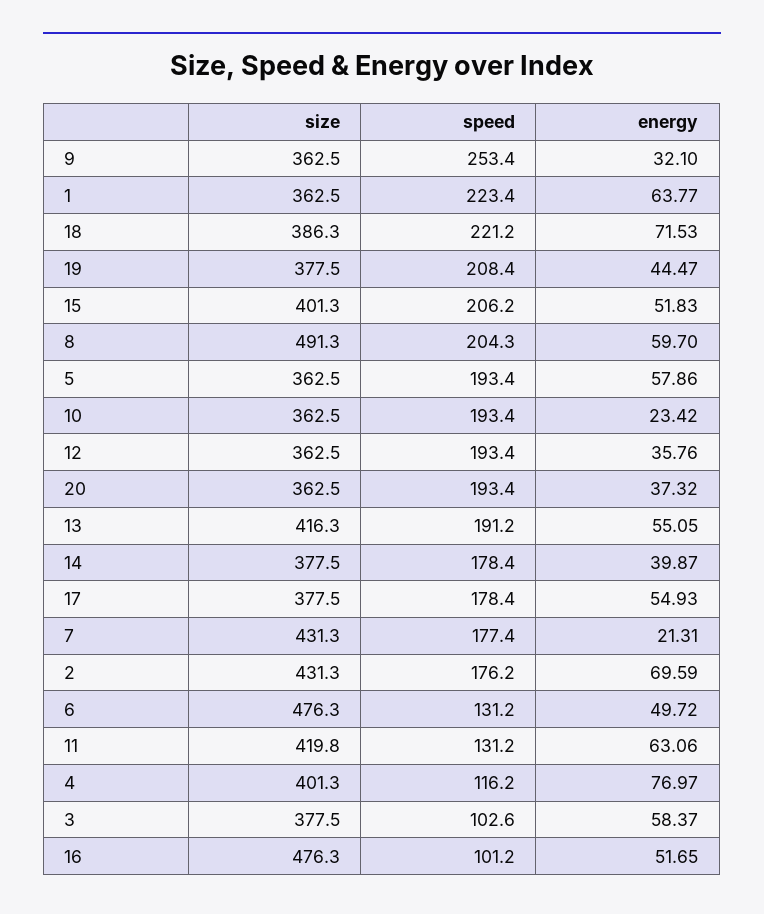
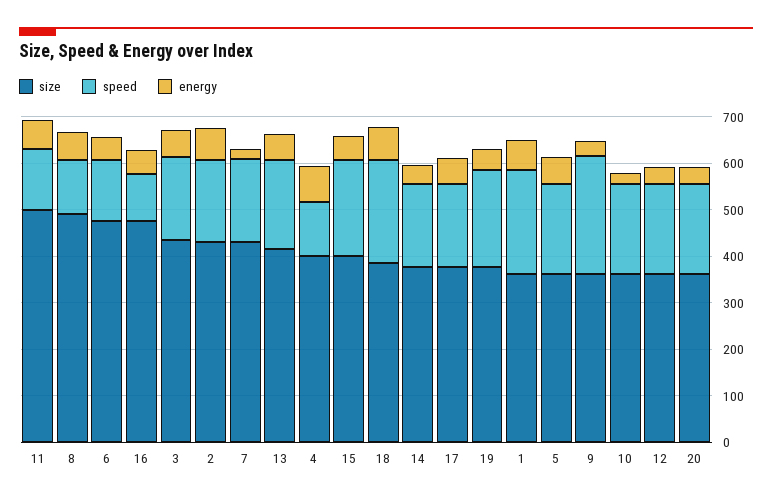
speed, 8: 204.3 -> 120
size, 11: 419.8 -> 500
size, 3: 377.5 -> 440
speed, 3: 102.6 -> 180

